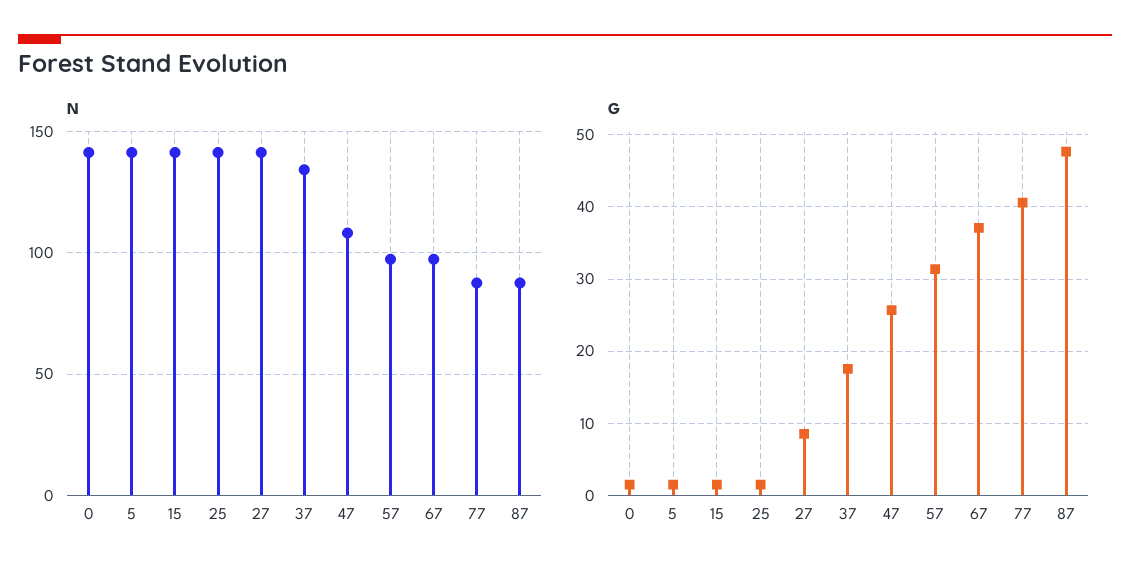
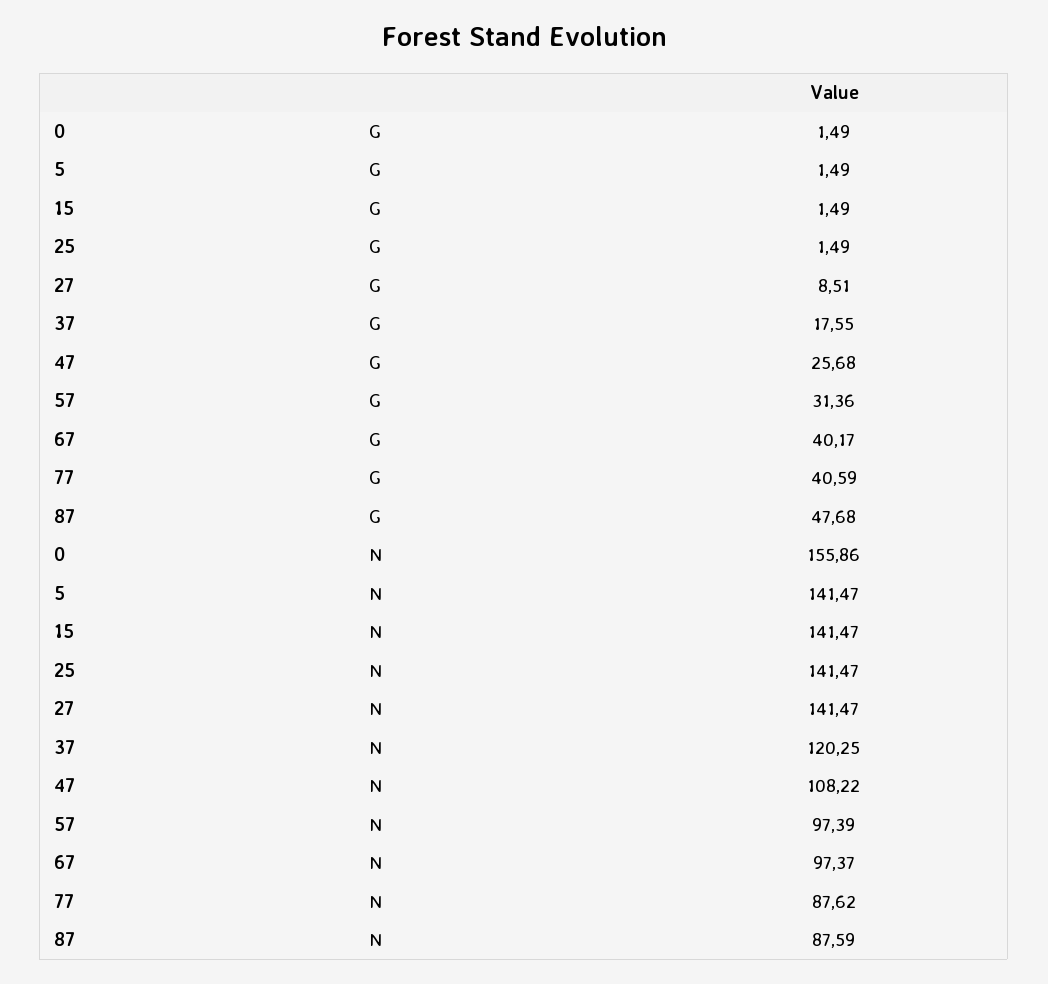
N, 0: 140 -> 155.86
N, 37: 135 -> 120.25
G, 67: 37 -> 40.17

